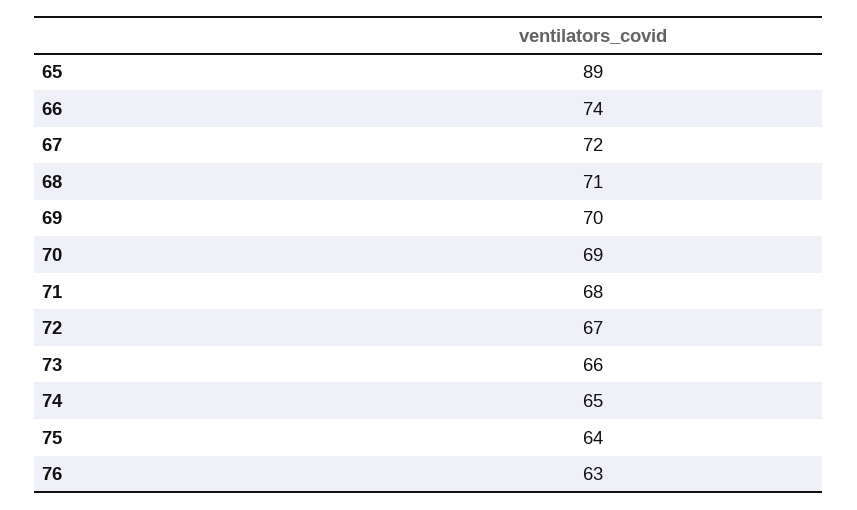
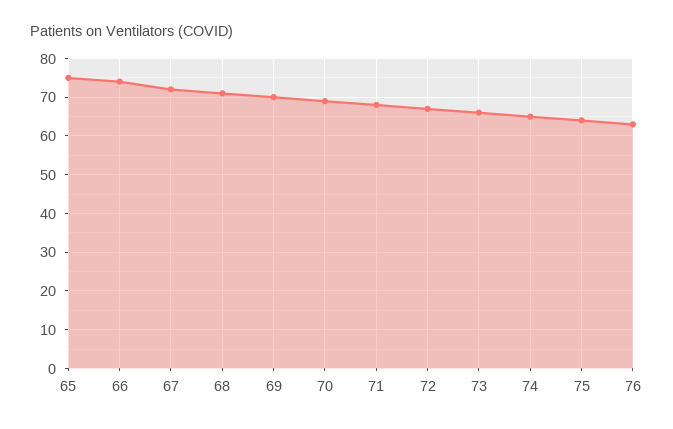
65: 89 -> 75

